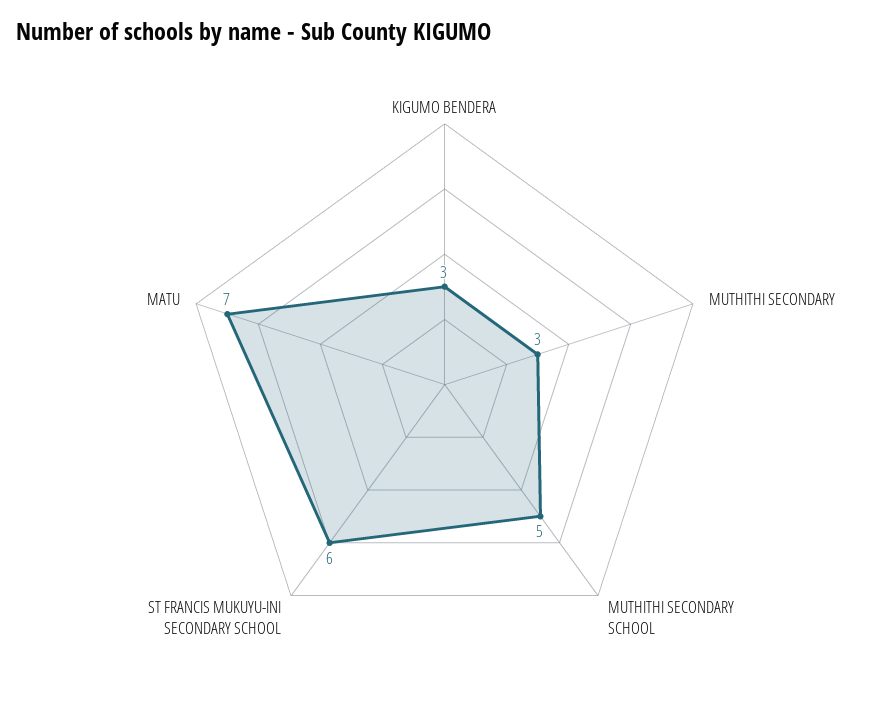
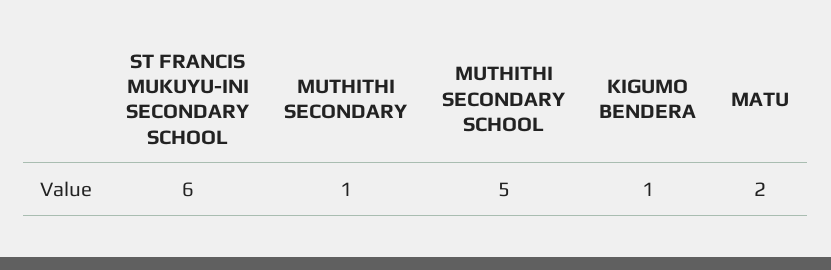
KIGUMO BENDERA: 3 -> 1
MUTHITHI SECONDARY: 3 -> 1
MATU: 7 -> 2

